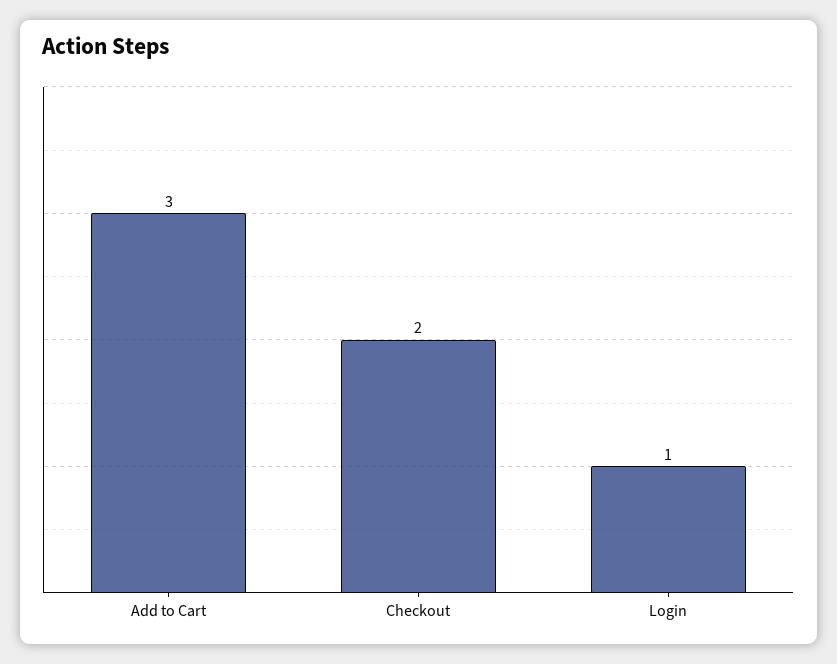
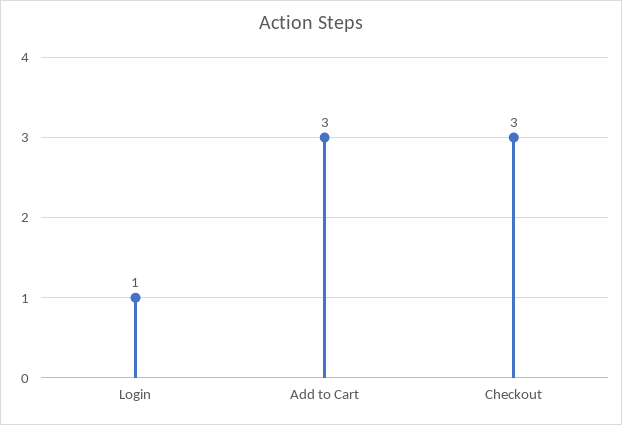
Checkout: 2 -> 3

